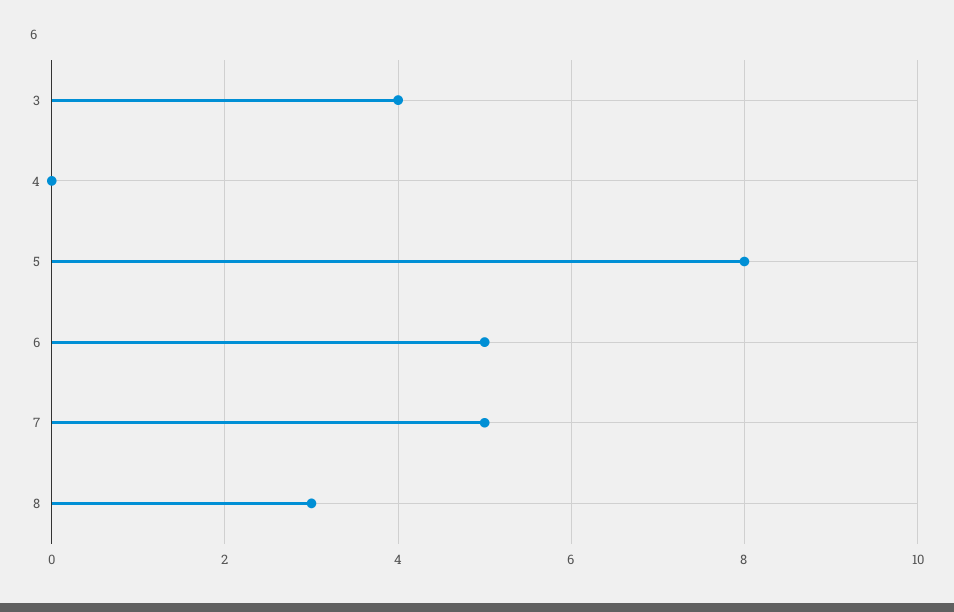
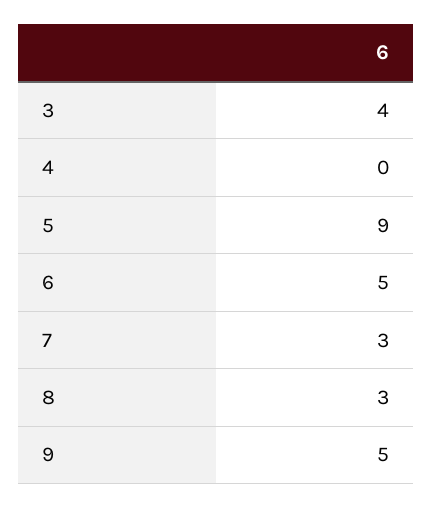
5: 8 -> 9
7: 5 -> 3
9: none -> 5

